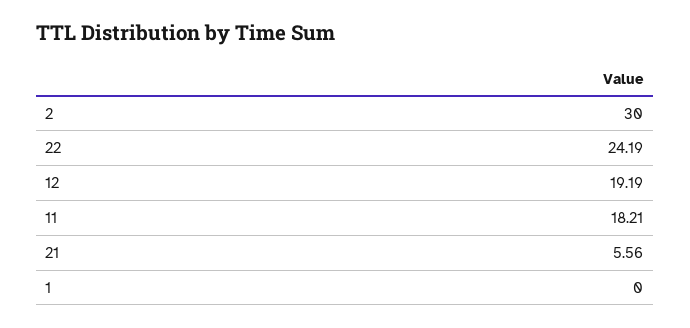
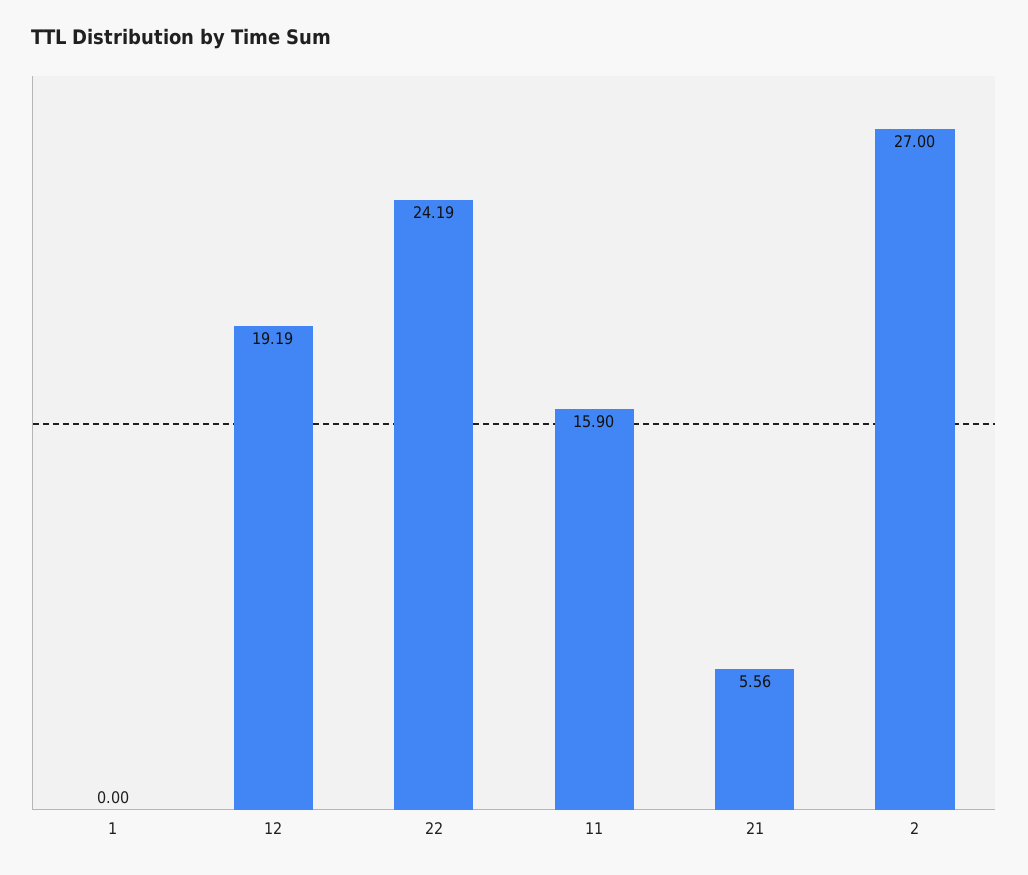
2: 30 -> 27
11: 18.21 -> 15.9

